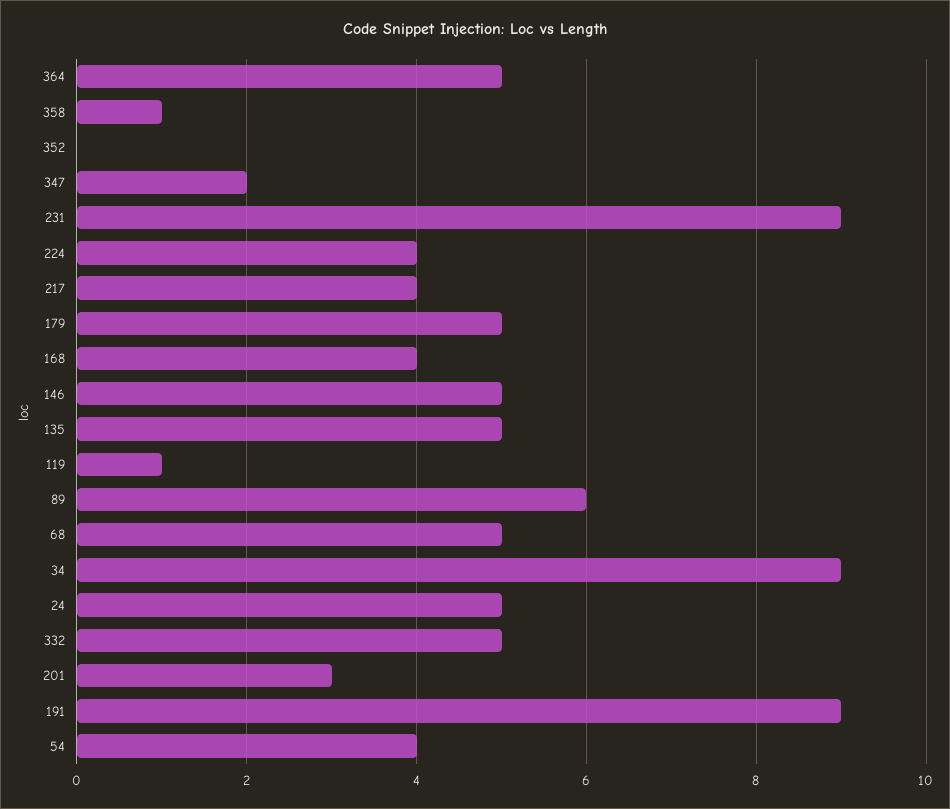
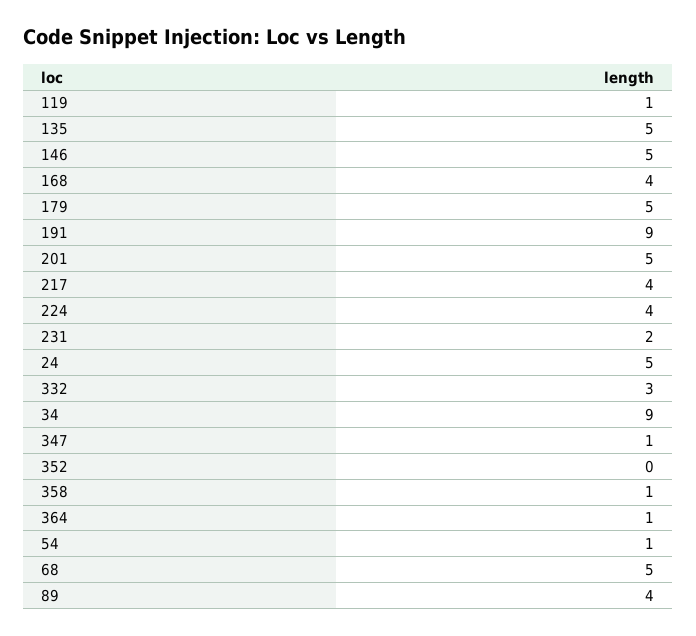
364: 5 -> 1
347: 2 -> 1
231: 9 -> 2
89: 6 -> 4
332: 5 -> 3
201: 3 -> 5
54: 4 -> 1

